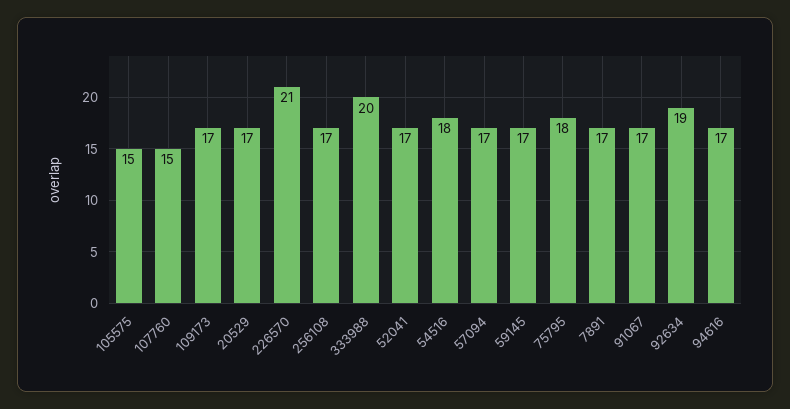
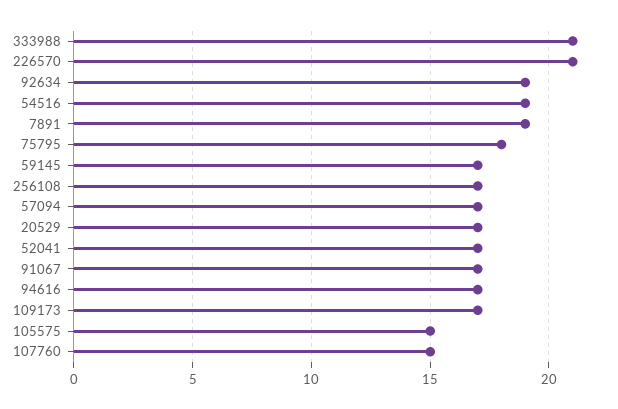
333988: 20 -> 21
54516: 18 -> 19
7891: 17 -> 19

